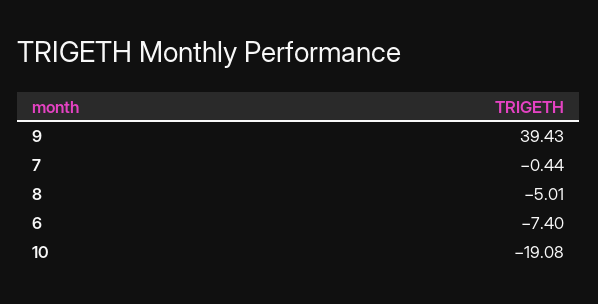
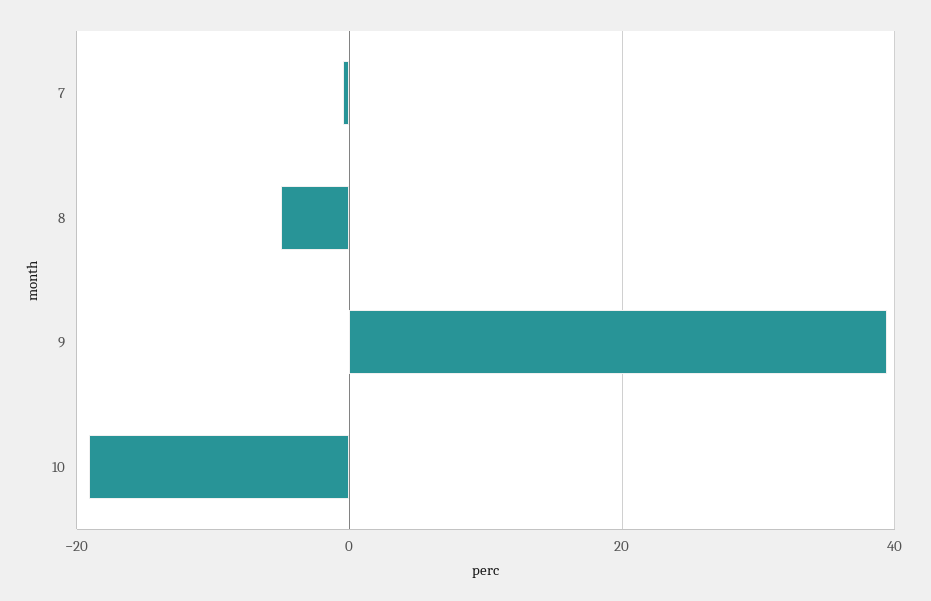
6: -7.4 -> none

